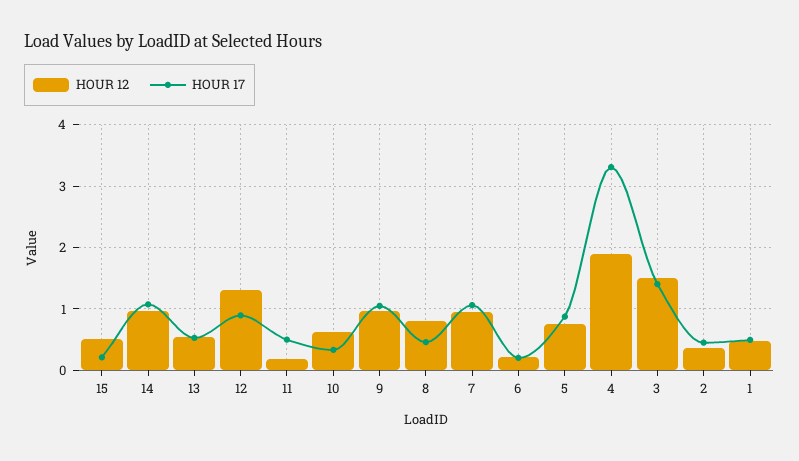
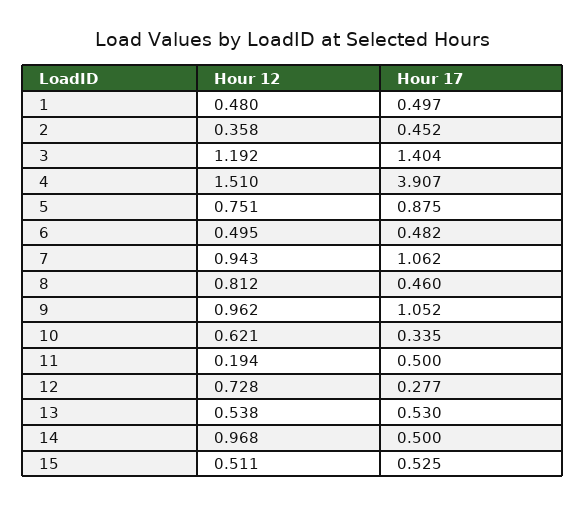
HOUR 17, 15: 0.2 -> 0.525
HOUR 17, 14: 1.1 -> 0.5
HOUR 12, 12: 1.3 -> 0.728
HOUR 17, 12: 0.9 -> 0.277
HOUR 12, 6: 0.2 -> 0.495
HOUR 17, 6: 0.2 -> 0.482
HOUR 12, 4: 1.9 -> 1.51
HOUR 17, 4: 3.3 -> 3.907
HOUR 12, 3: 1.5 -> 1.192

